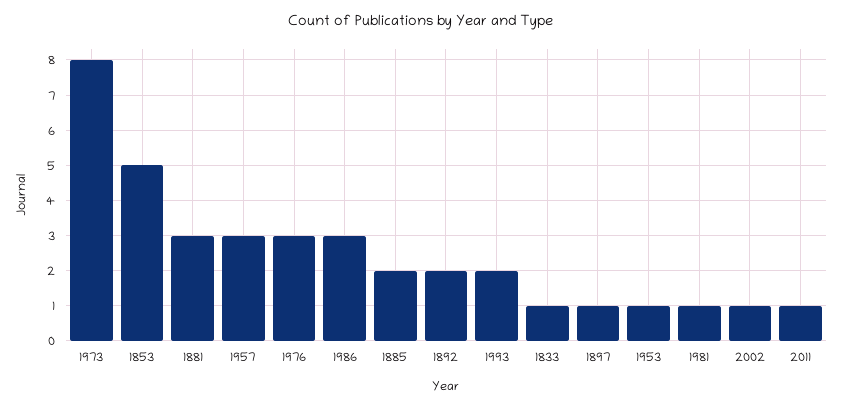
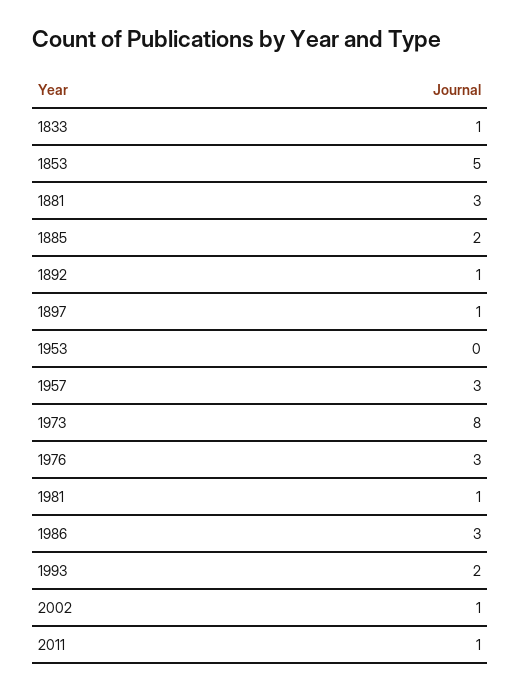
1892: 2 -> 1
1953: 1 -> 0

